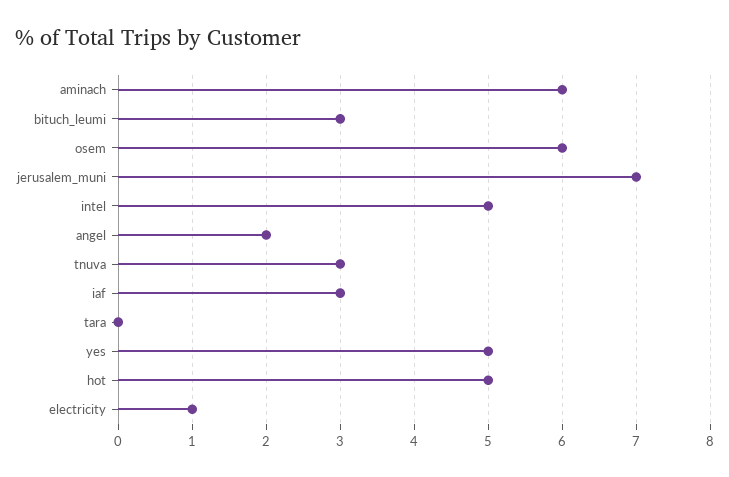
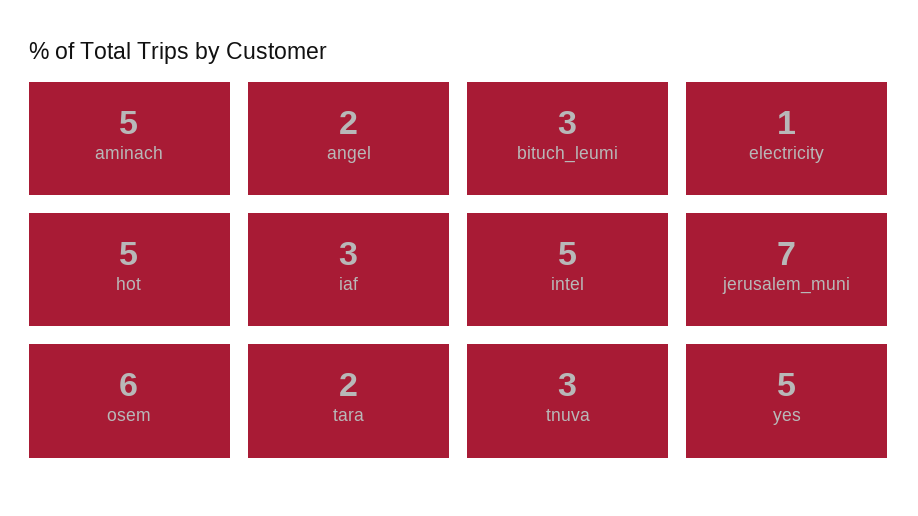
aminach: 6 -> 5
tara: 0 -> 2

